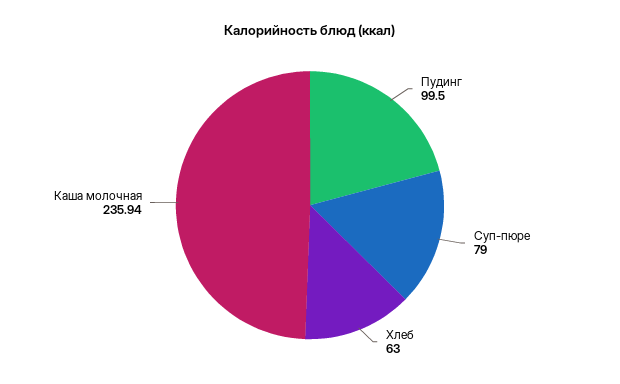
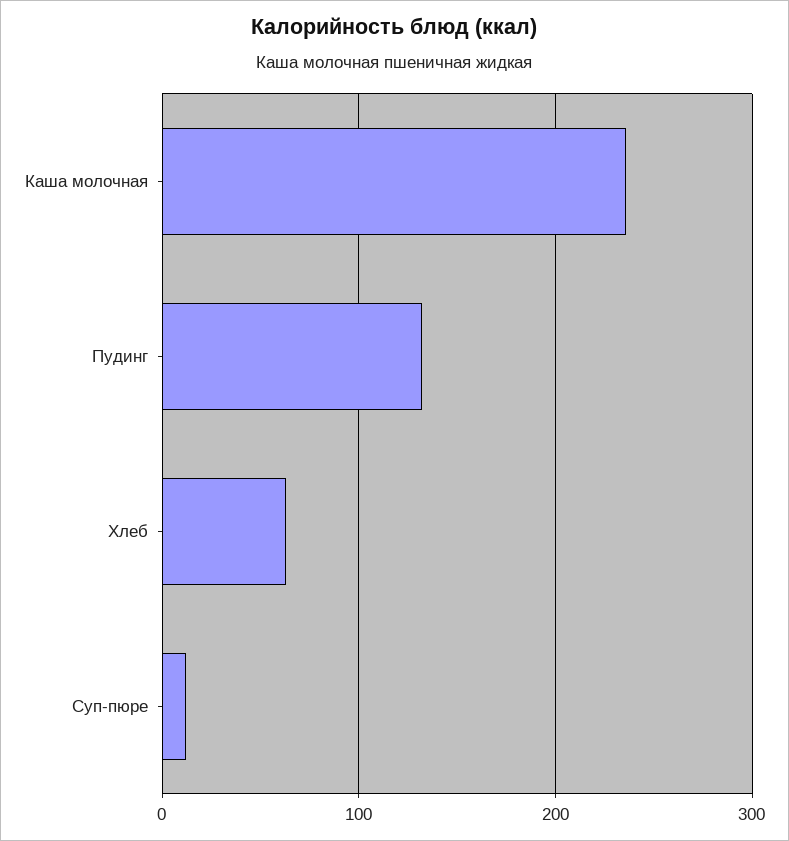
Пудинг: 99.5 -> 130
Суп-пюре: 79 -> 10

